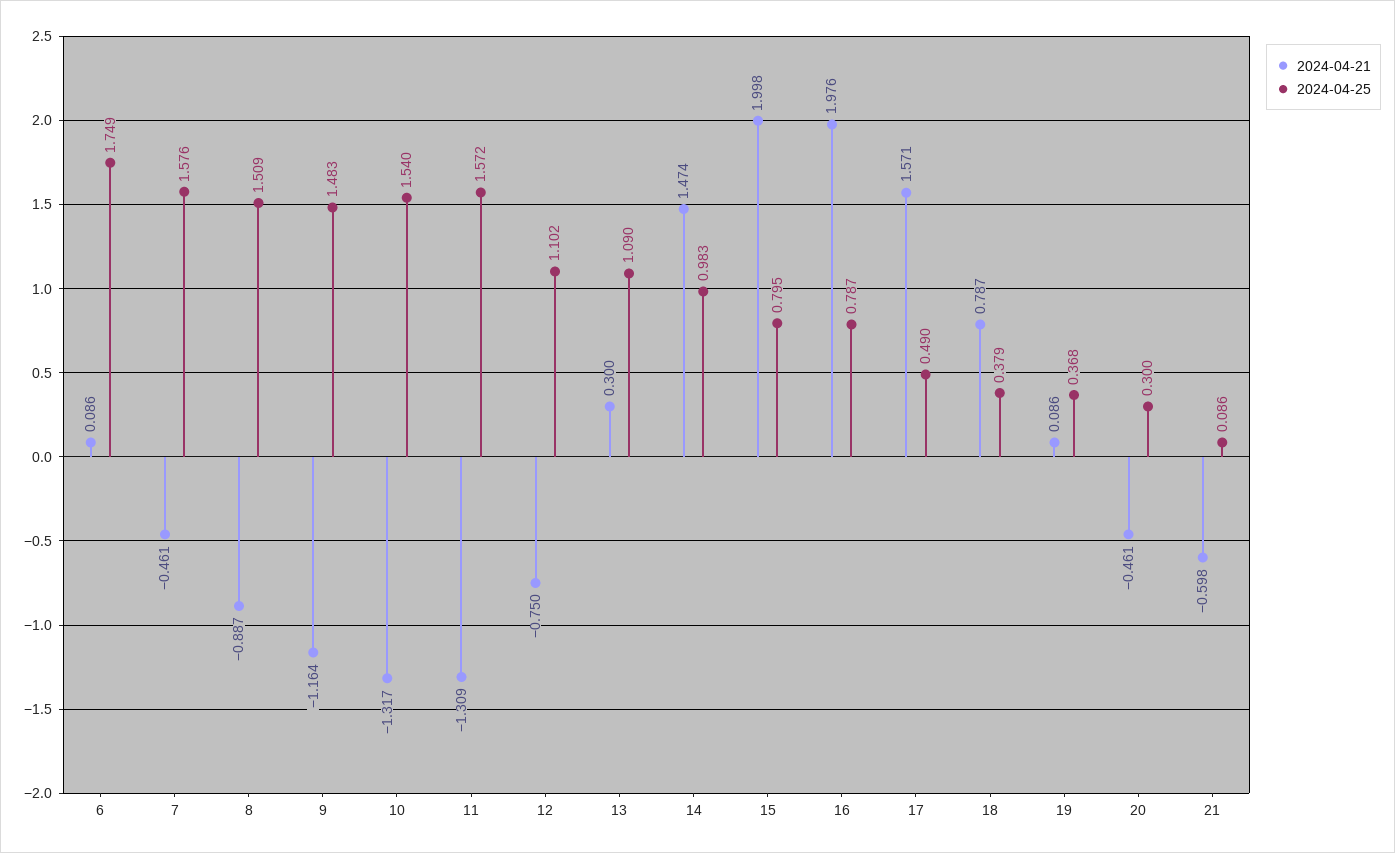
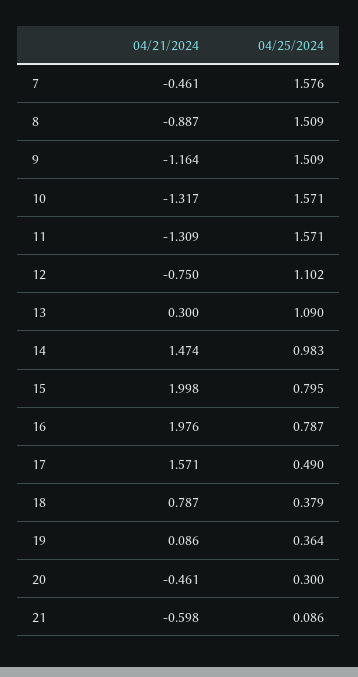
2024-04-21, 6: 0.086 -> none
2024-04-25, 6: 1.749 -> none
2024-04-25, 9: 1.483 -> 1.509
2024-04-25, 10: 1.54 -> 1.571
2024-04-25, 11: 1.572 -> 1.571
2024-04-25, 19: 0.368 -> 0.364

